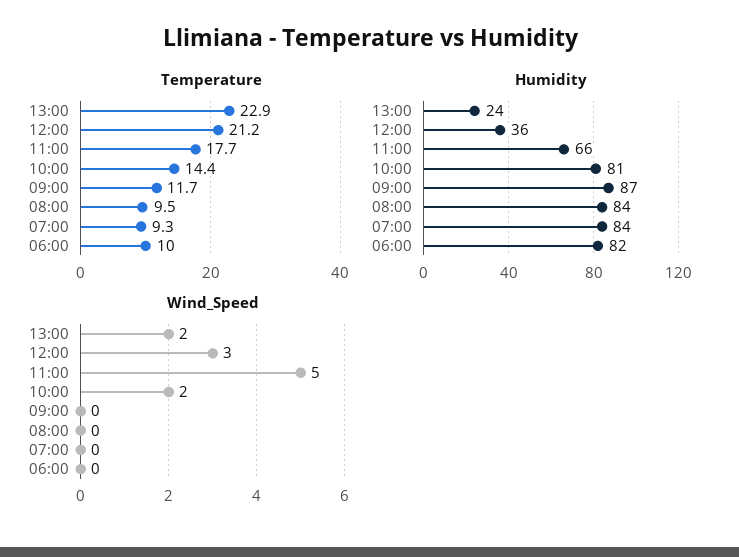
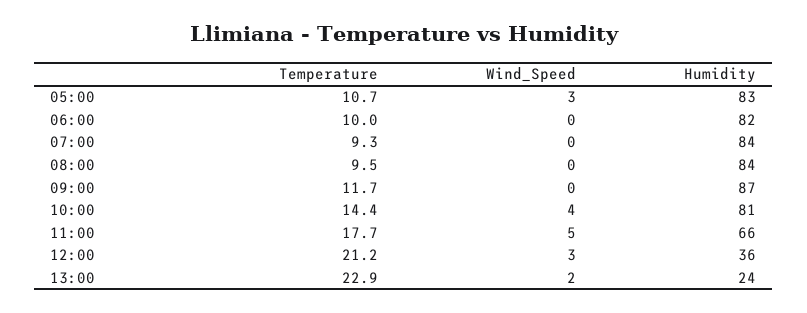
Wind_Speed, 10:00: 2 -> 4
Temperature, 05:00: none -> 10.7
Wind_Speed, 05:00: none -> 3
Humidity, 05:00: none -> 83

